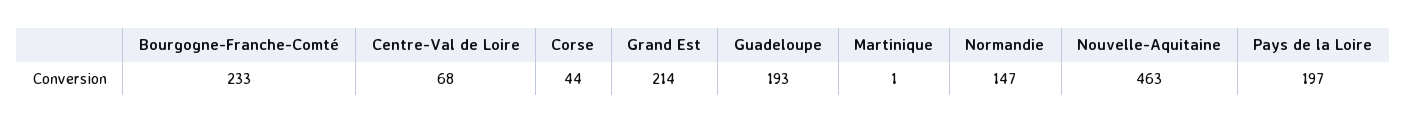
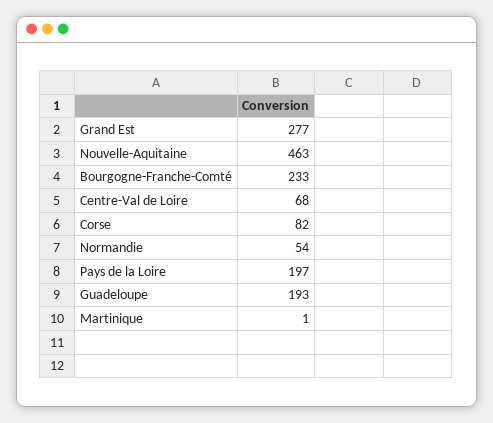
Corse: 44 -> 82
Grand Est: 214 -> 277
Normandie: 147 -> 54

